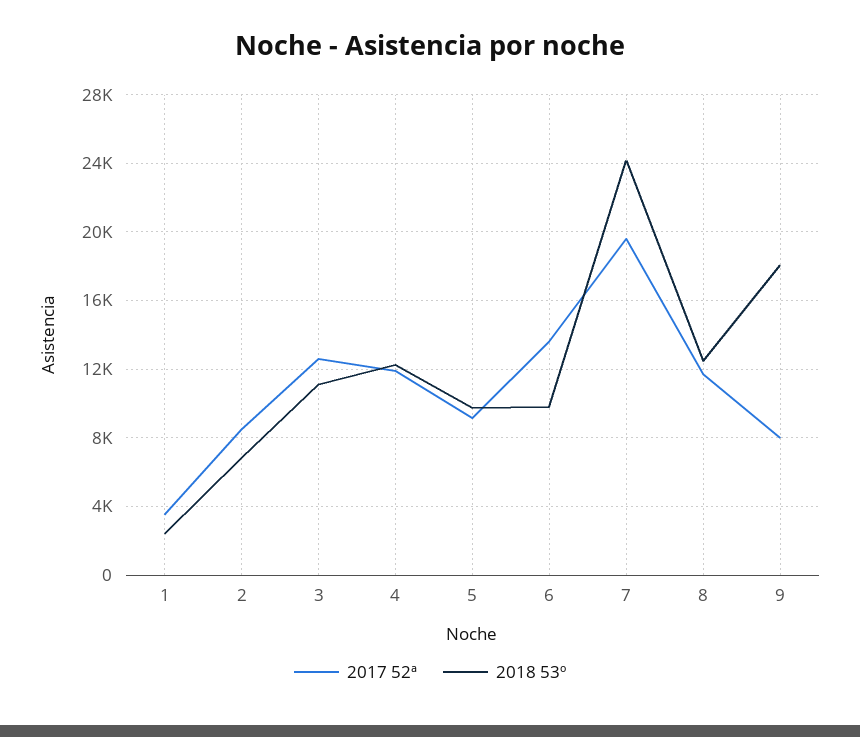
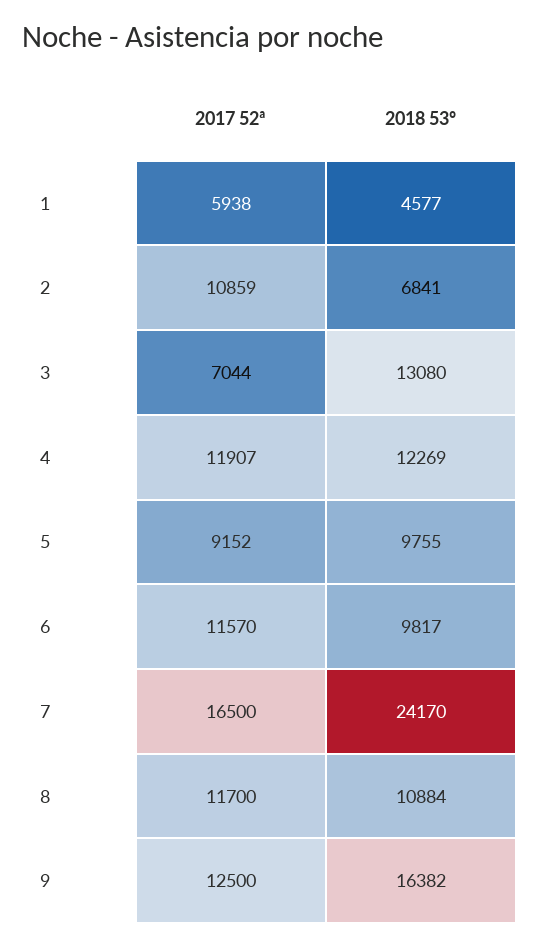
2017 52ª, 1: 3500 -> 5938
2018 53º, 1: 2500 -> 4577
2017 52ª, 2: 8500 -> 10859
2017 52ª, 3: 12500 -> 7044
2018 53º, 3: 11000 -> 13080
2017 52ª, 6: 13500 -> 11570
2017 52ª, 7: 19500 -> 16500
2018 53º, 8: 12500 -> 10884
2017 52ª, 9: 8000 -> 12500
2018 53º, 9: 18000 -> 16382

